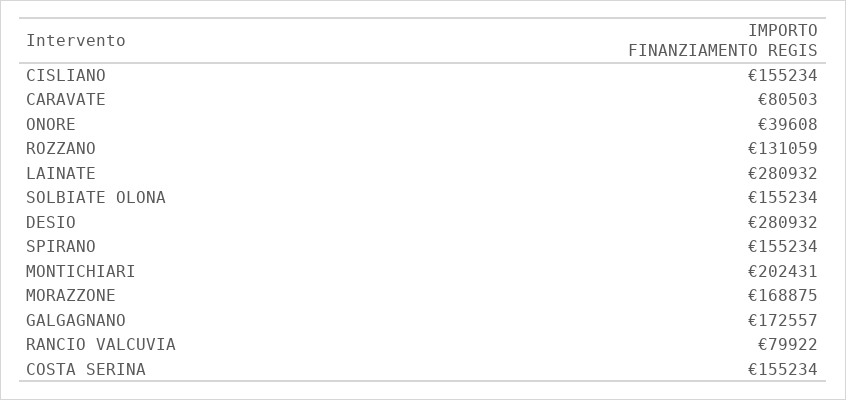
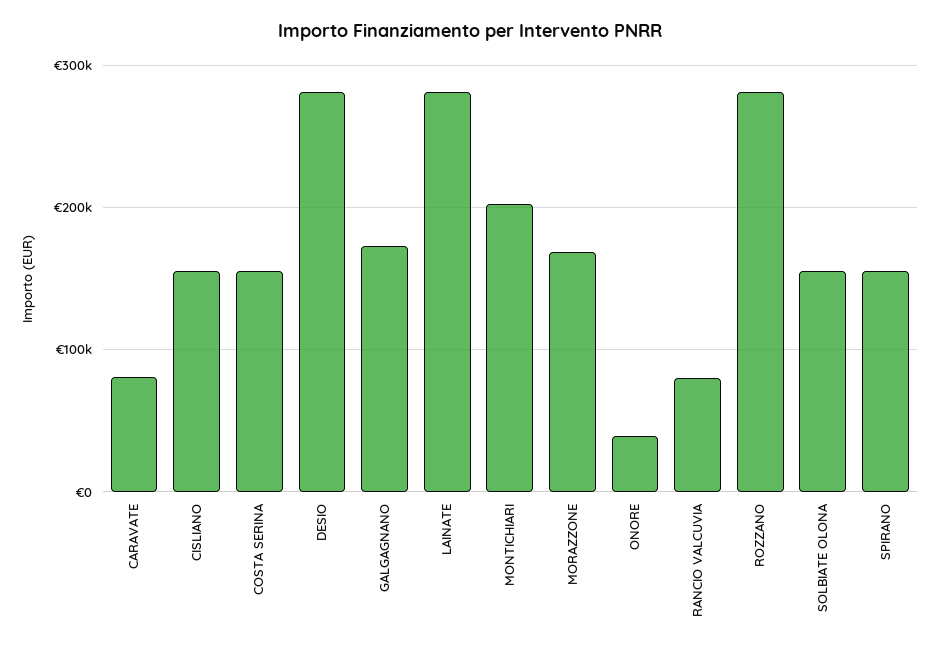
ROZZANO: 131059 -> 280000

